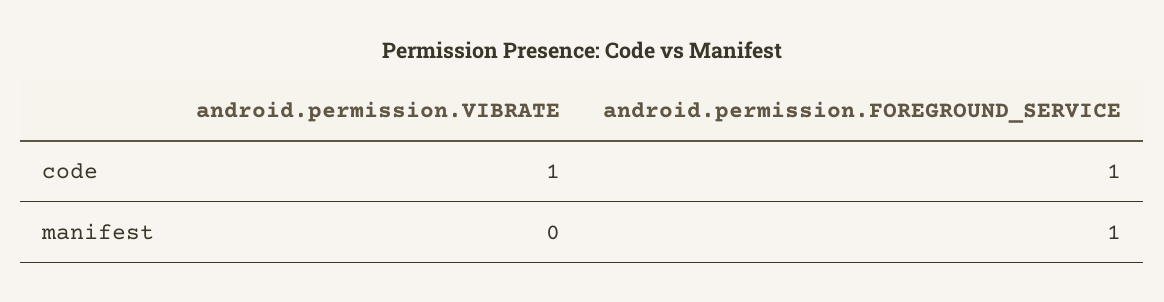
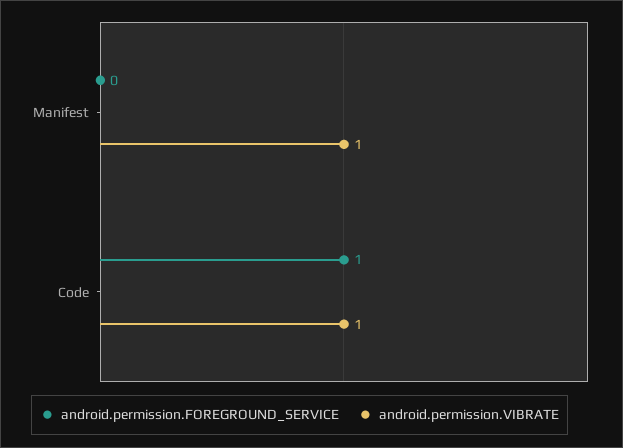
android.permission.VIBRATE, manifest: 0 -> 1
android.permission.FOREGROUND_SERVICE, manifest: 1 -> 0

